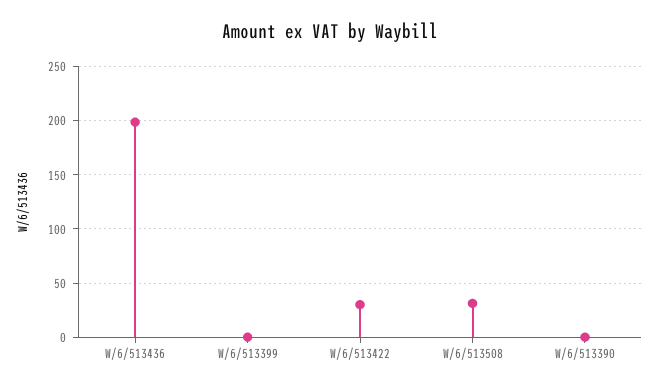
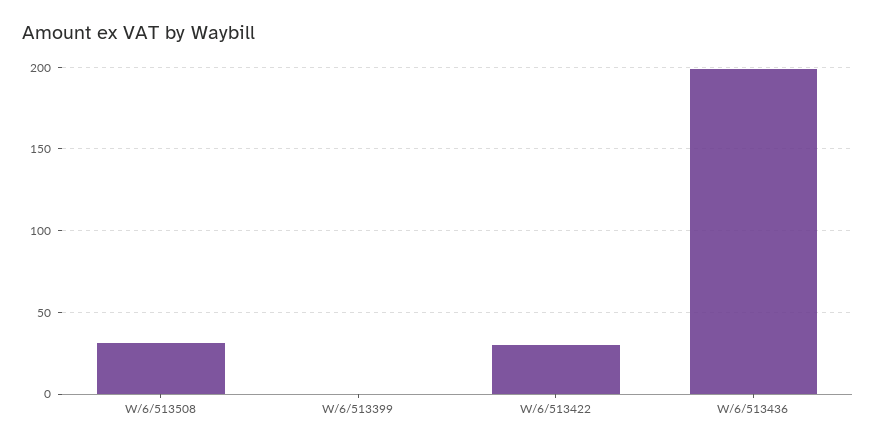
W/6/513390: 0 -> none

